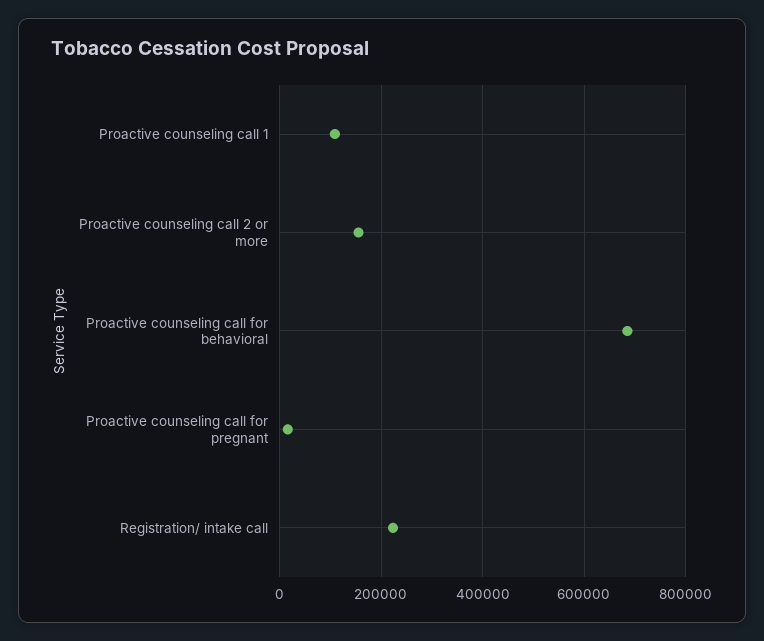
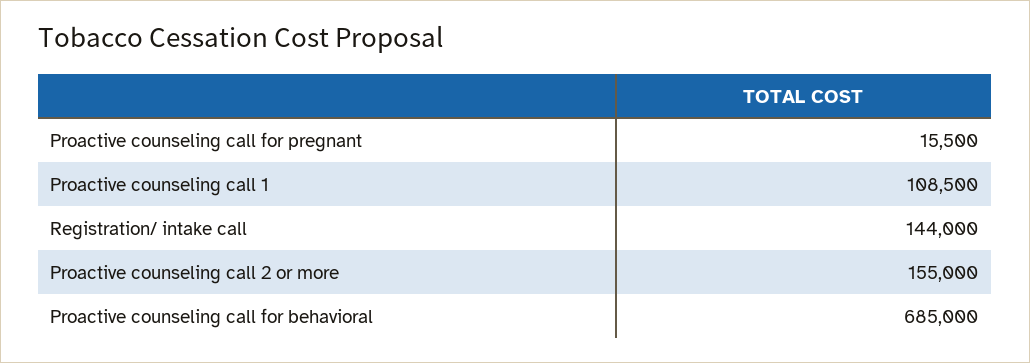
Registration/ intake call: 220000 -> 144000

